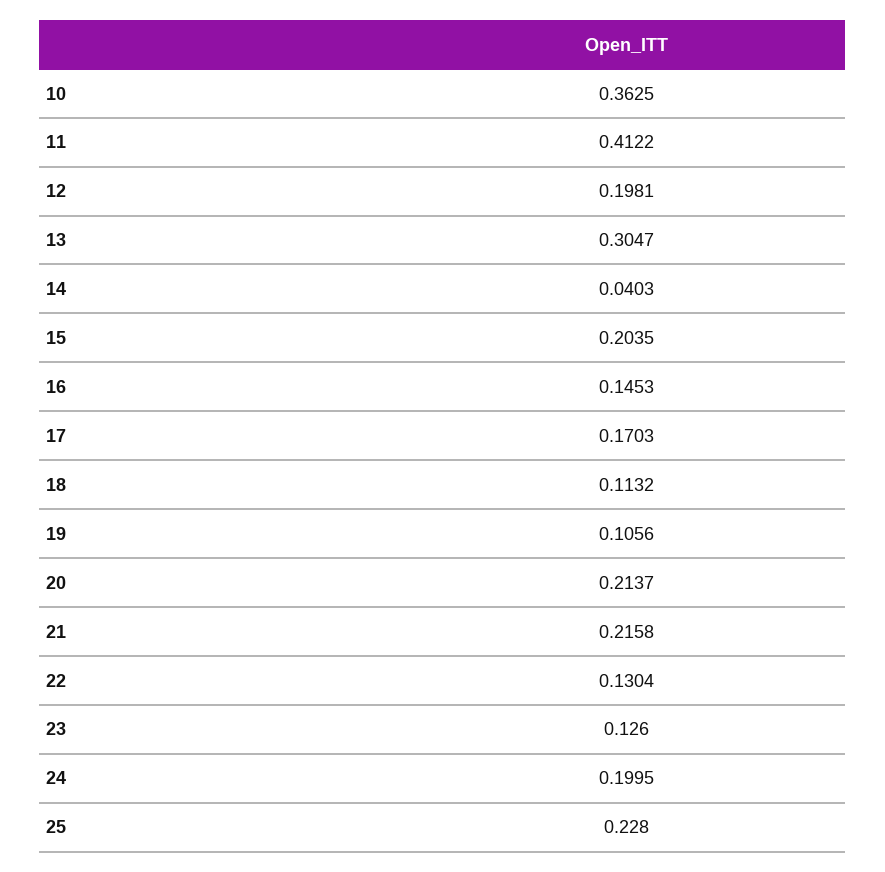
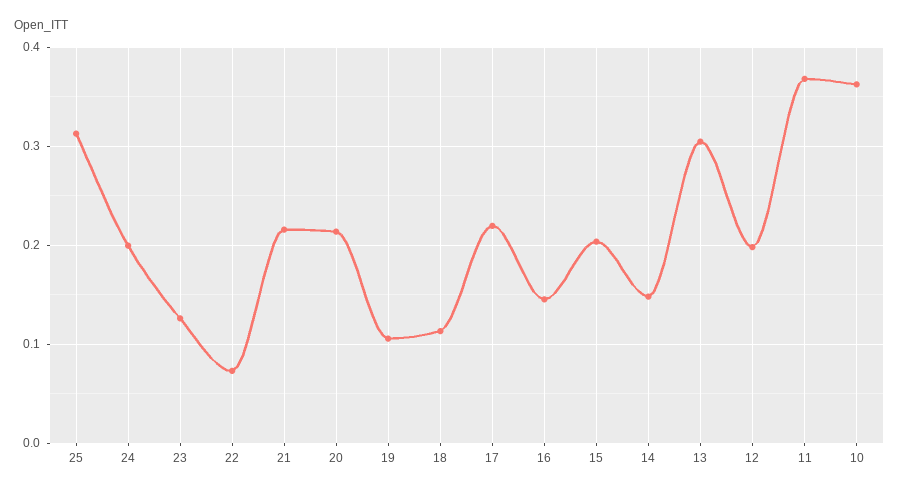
11: 0.4122 -> 0.37
14: 0.0403 -> 0.15
17: 0.1703 -> 0.22
22: 0.1304 -> 0.07
25: 0.228 -> 0.31

